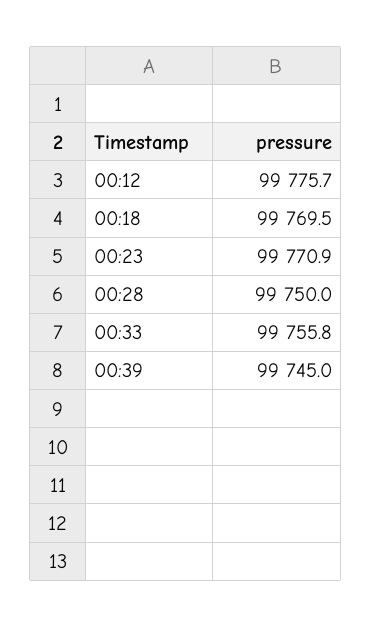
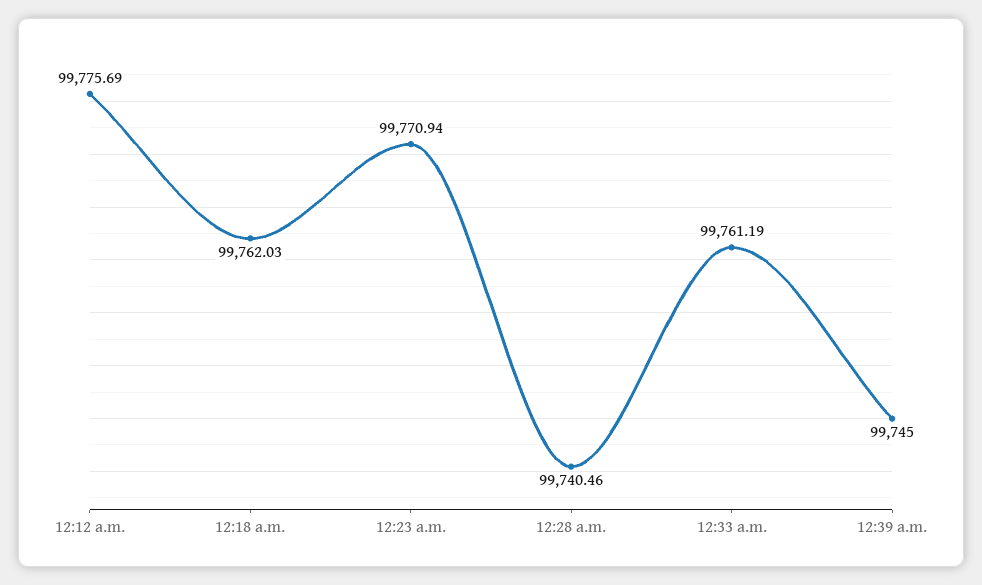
00:18: 99769.5 -> 99762.03
00:28: 99750 -> 99740.46
00:33: 99755.8 -> 99761.19

